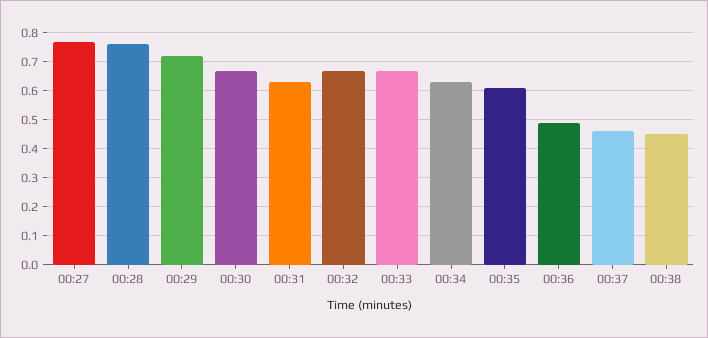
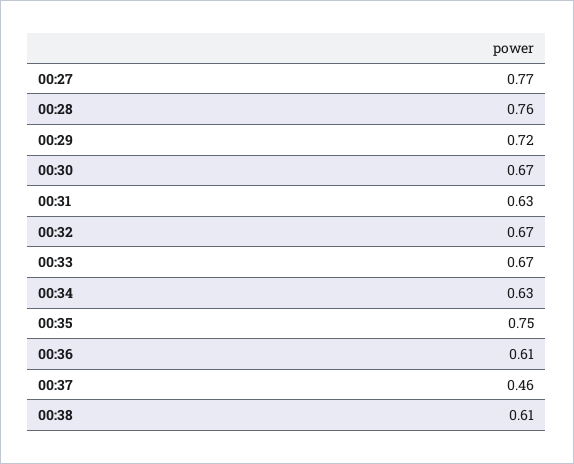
00:35: 0.6 -> 0.75
00:36: 0.5 -> 0.61
00:38: 0.45 -> 0.61

